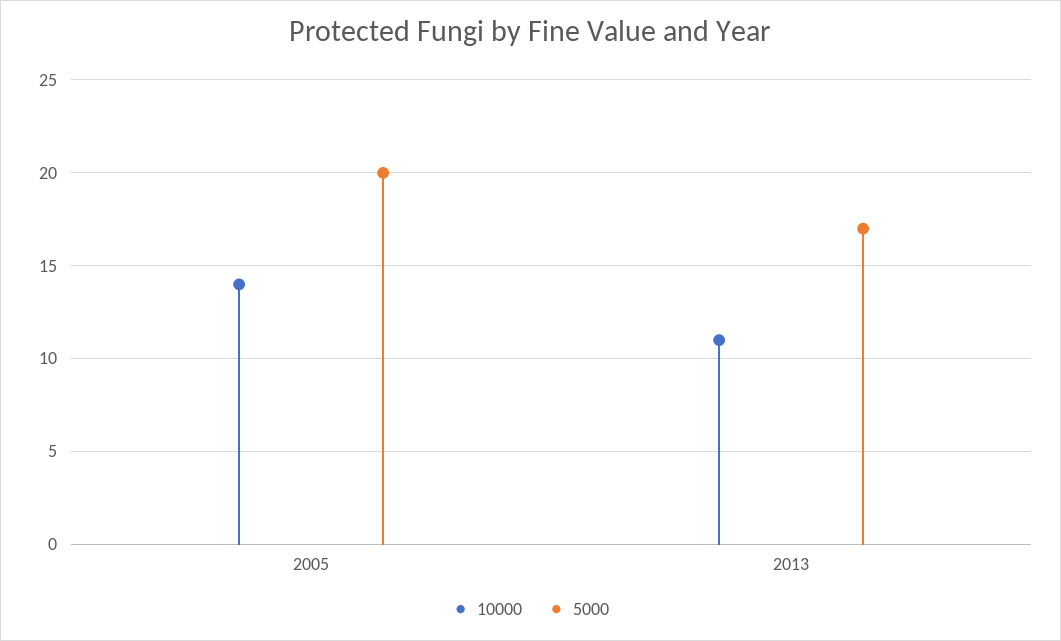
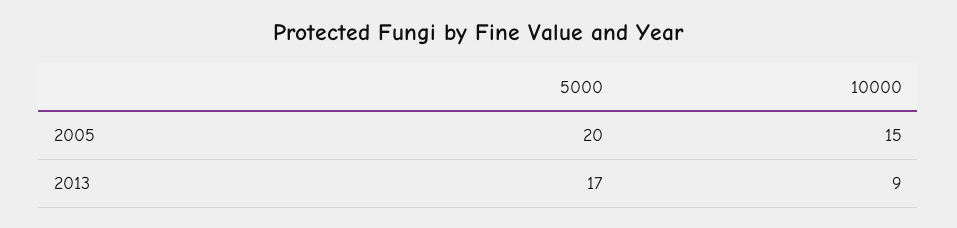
10000, 2005: 14 -> 15
10000, 2013: 11 -> 9

